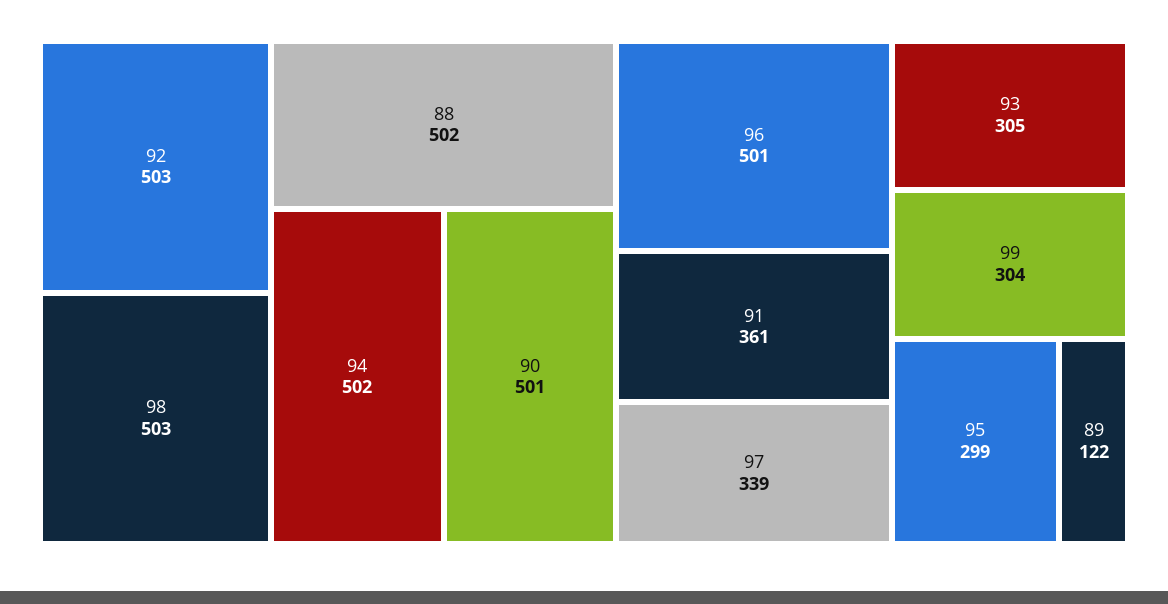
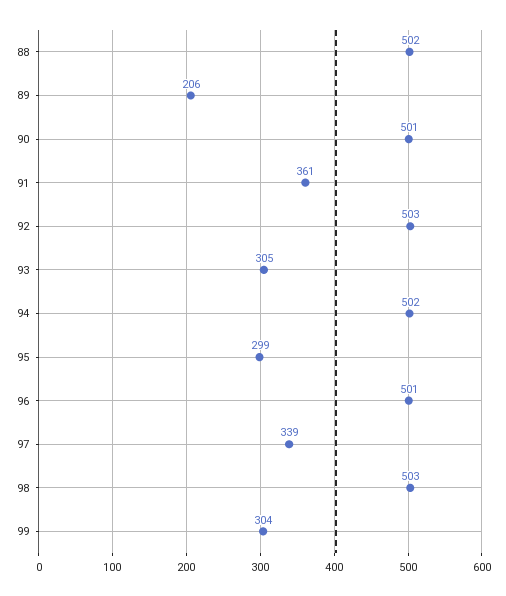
89: 122 -> 206

